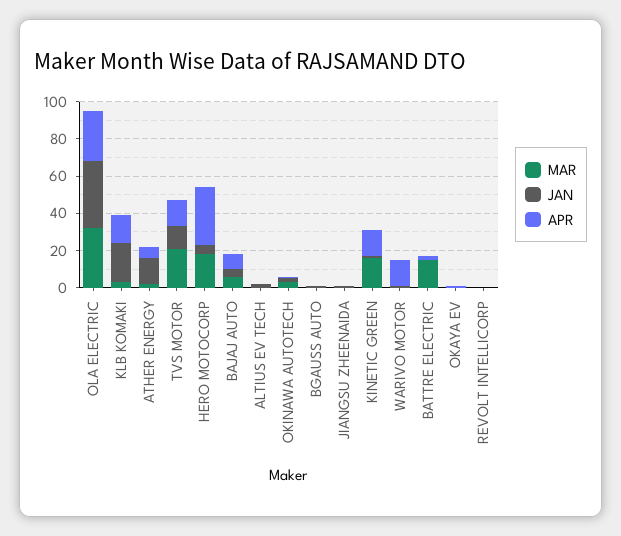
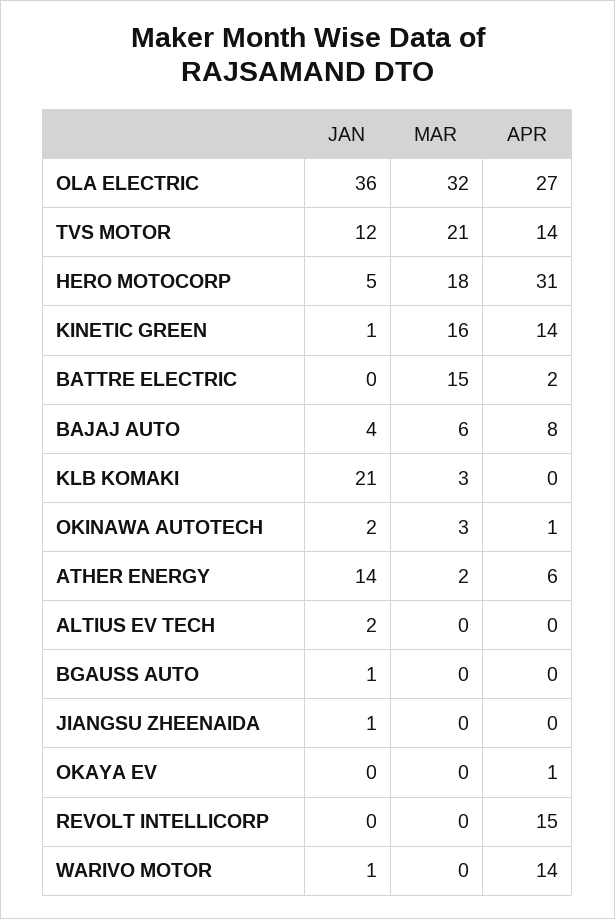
APR, KLB KOMAKI: 15 -> 0
APR, REVOLT INTELLICORP: 0 -> 15

